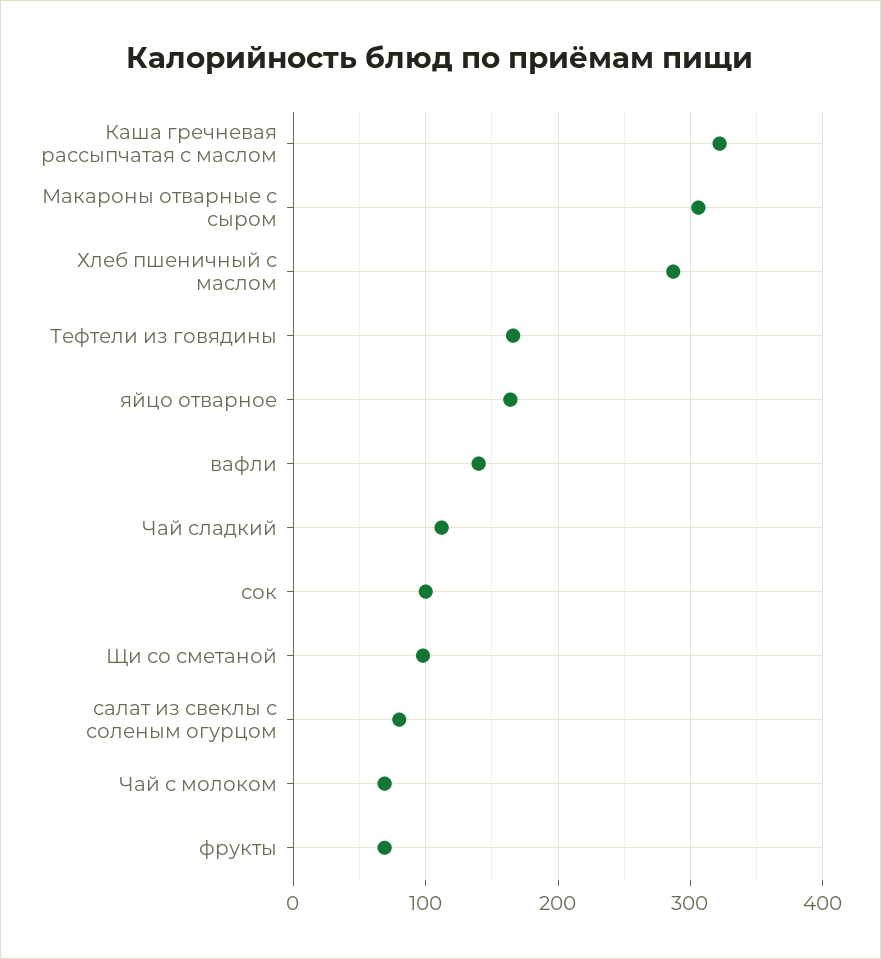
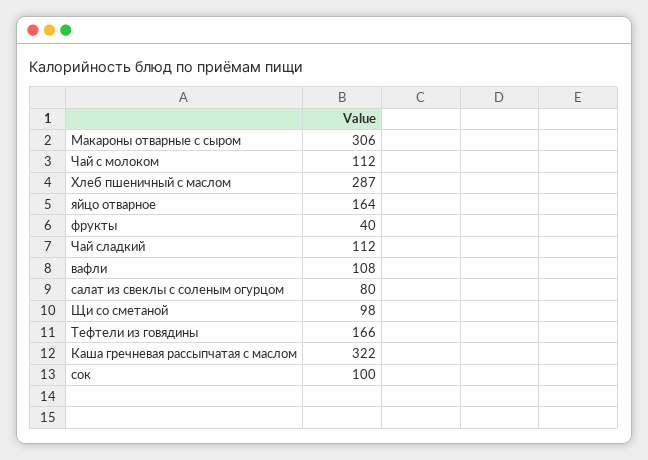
вафли: 140 -> 108
Чай с молоком: 70 -> 112
фрукты: 70 -> 40

